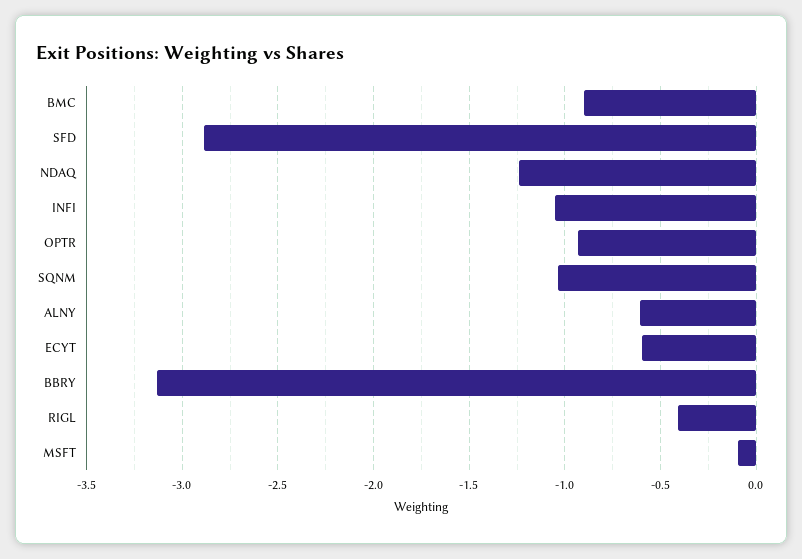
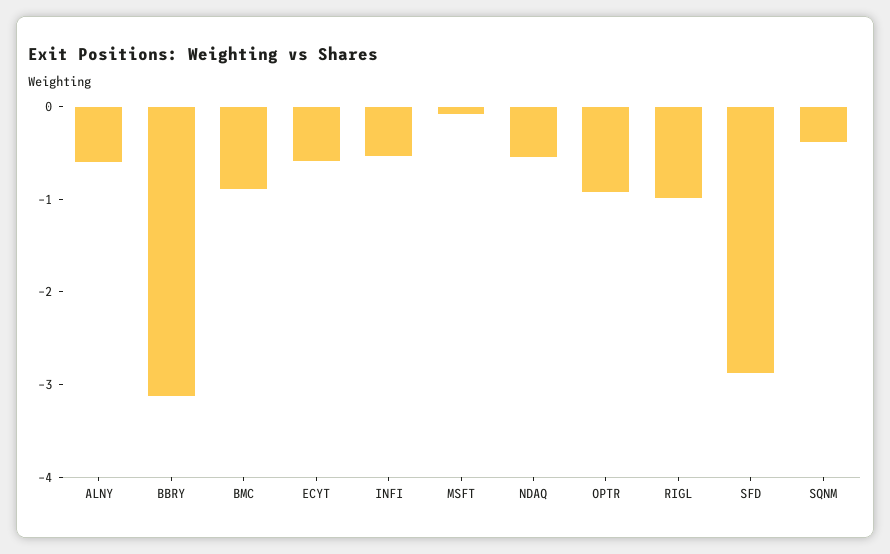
NDAQ: -1.25 -> -0.6
INFI: -1.05 -> -0.6
SQNM: -1.05 -> -0.4
RIGL: -0.4 -> -1

